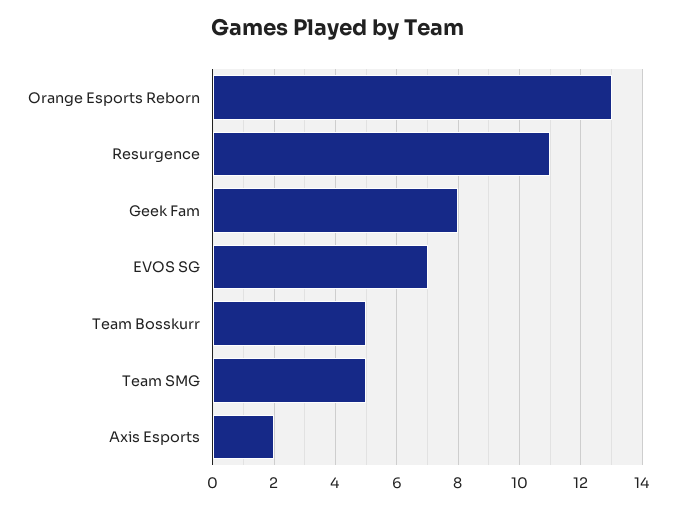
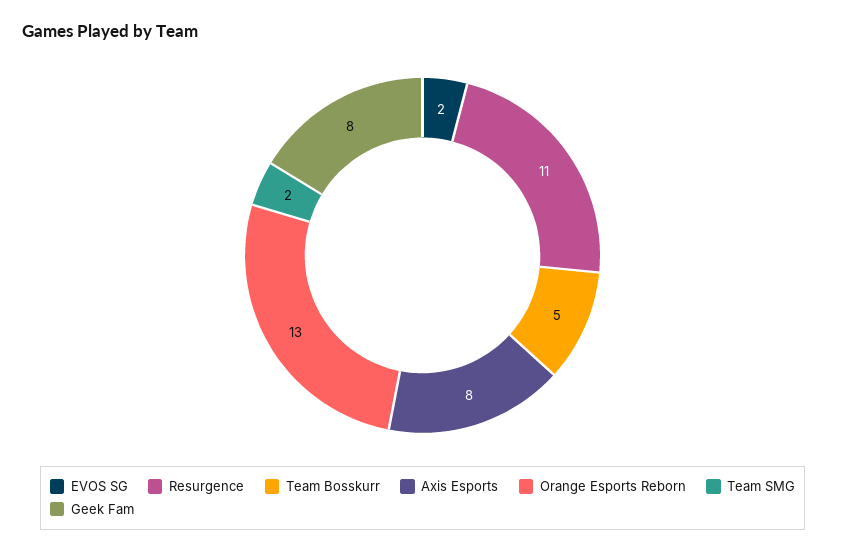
EVOS SG: 7 -> 2
Team SMG: 5 -> 2
Axis Esports: 2 -> 8

